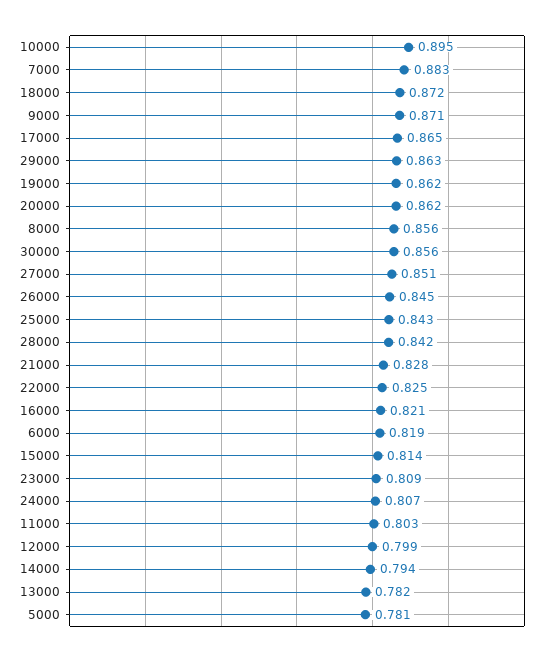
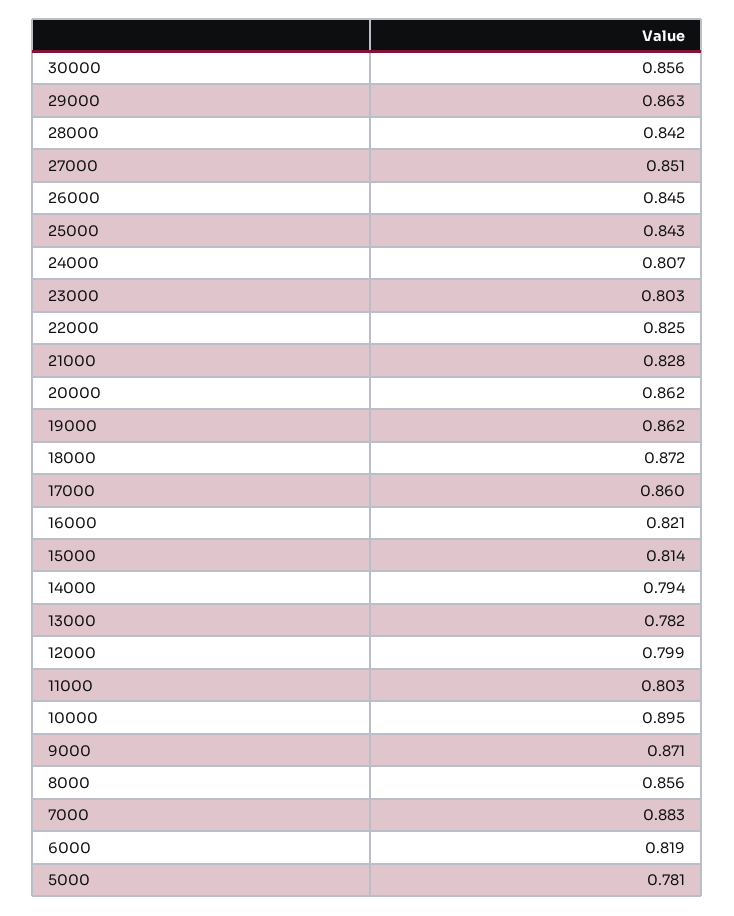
17000: 0.865 -> 0.86
23000: 0.809 -> 0.803

